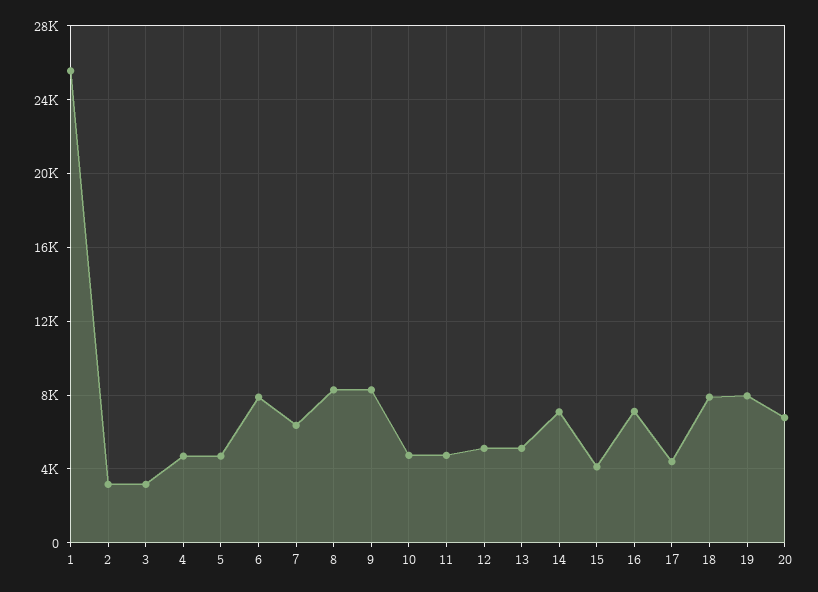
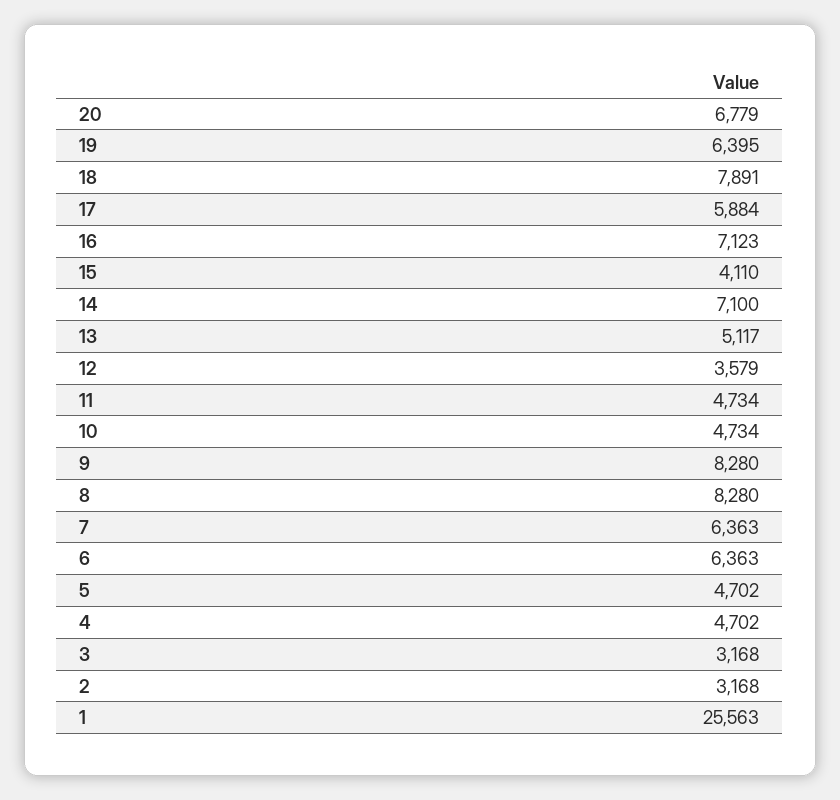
6: 8000 -> 6363
12: 5000 -> 3579
17: 4500 -> 5884
19: 8000 -> 6395

